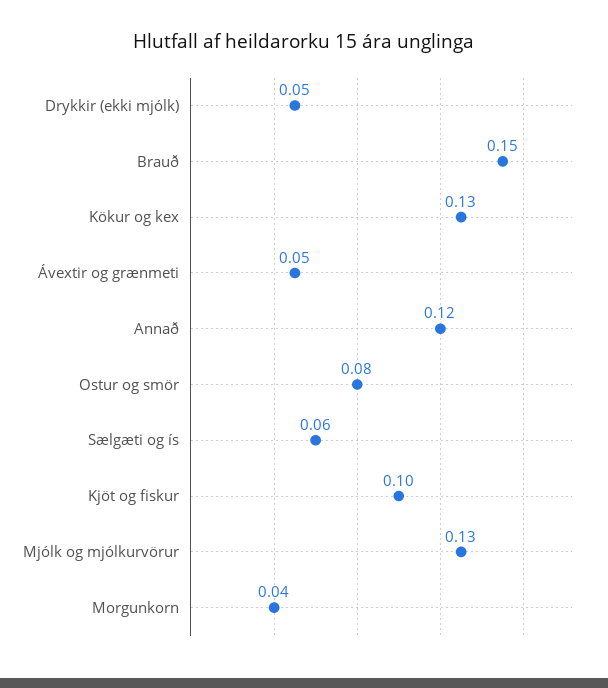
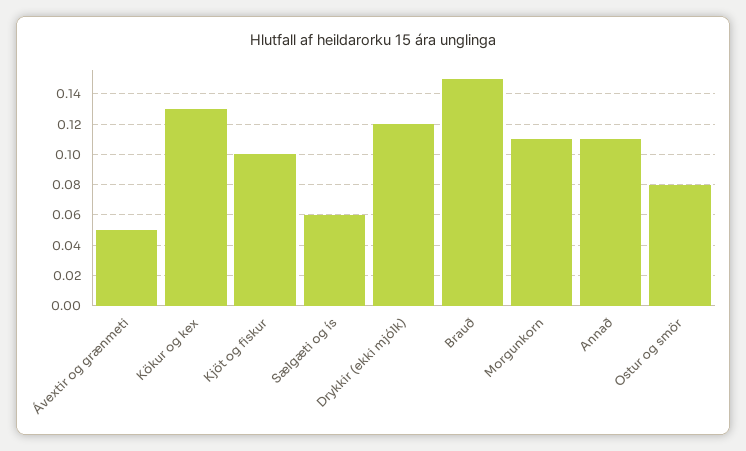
Drykkir (ekki mjólk): 0.05 -> 0.12
Annað: 0.12 -> 0.11
Mjólk og mjólkurvörur: 0.13 -> none
Morgunkorn: 0.04 -> 0.11

